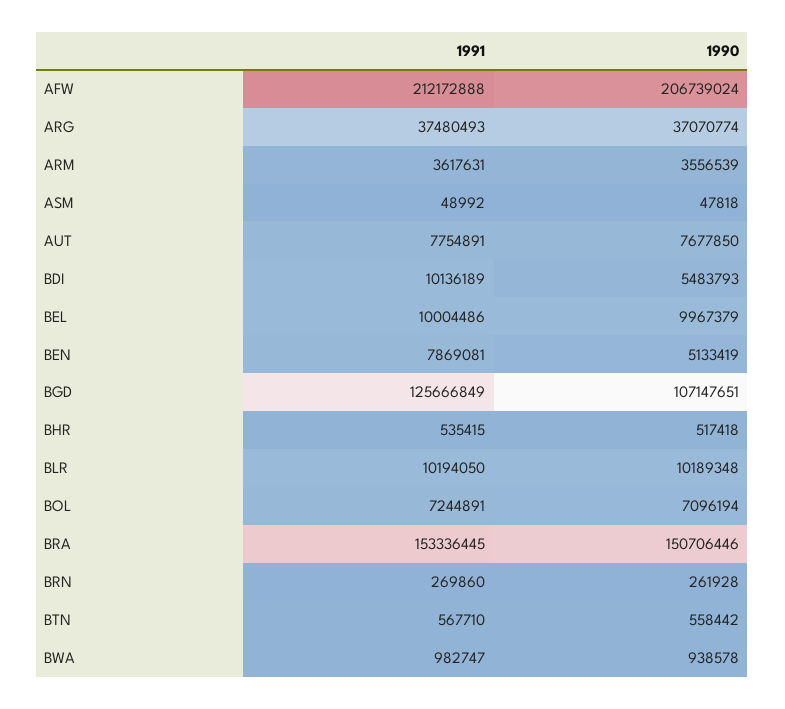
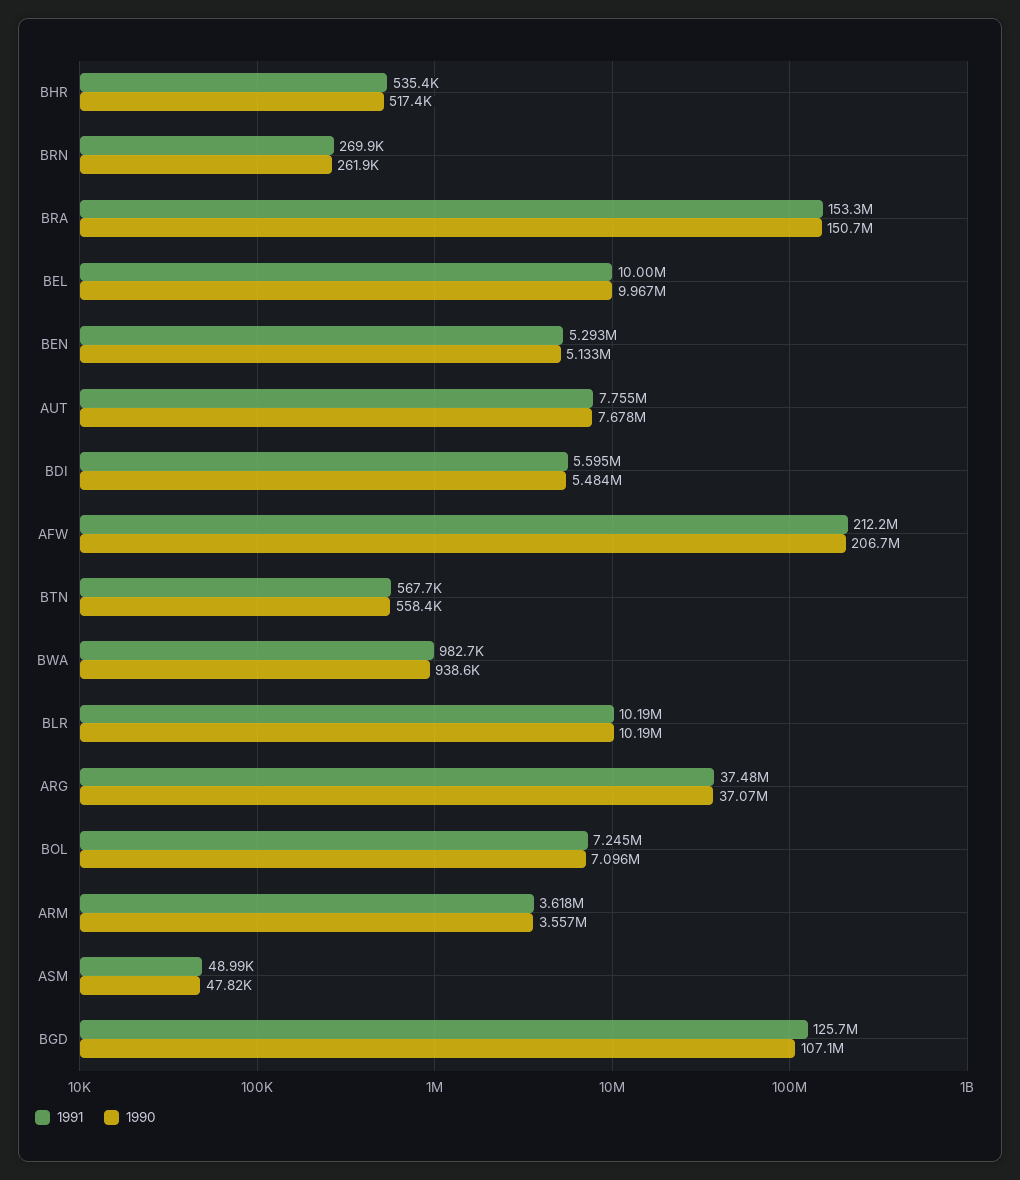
1991, BDI: 10136189 -> 5595000
1991, BEN: 7869081 -> 5293000

